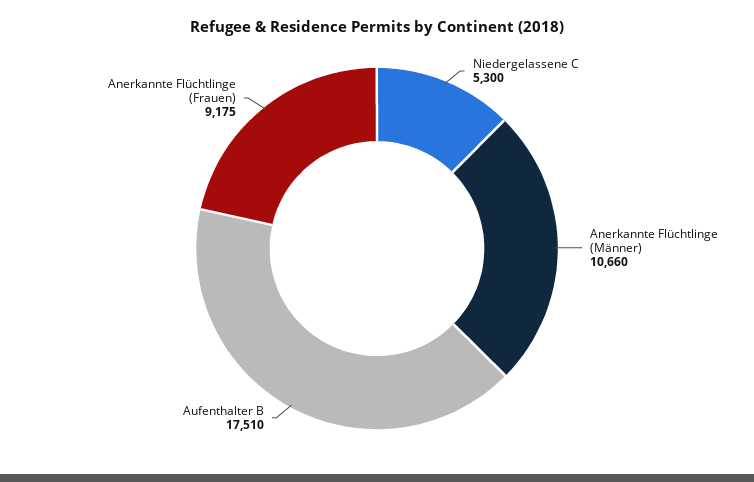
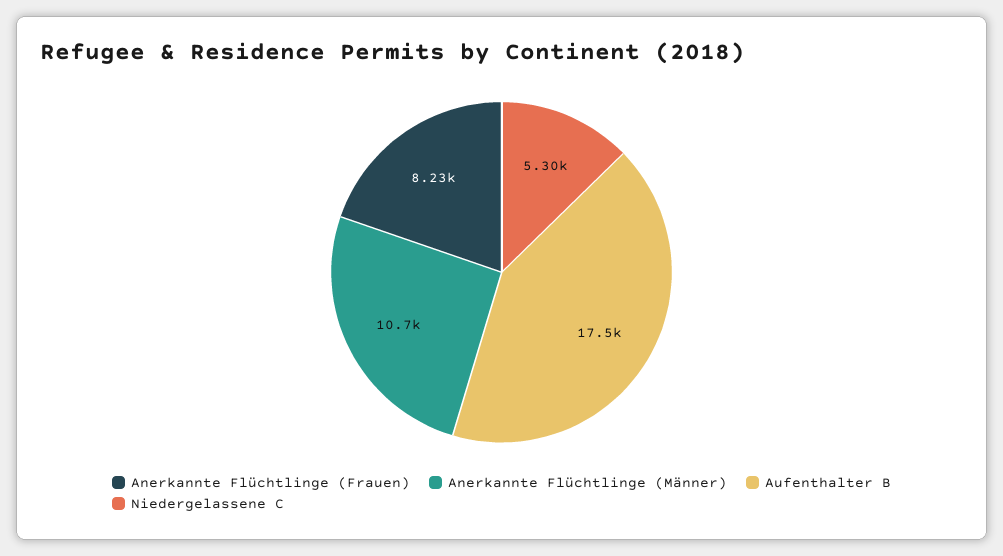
Anerkannte Flüchtlinge (Frauen): 9175 -> 8230

